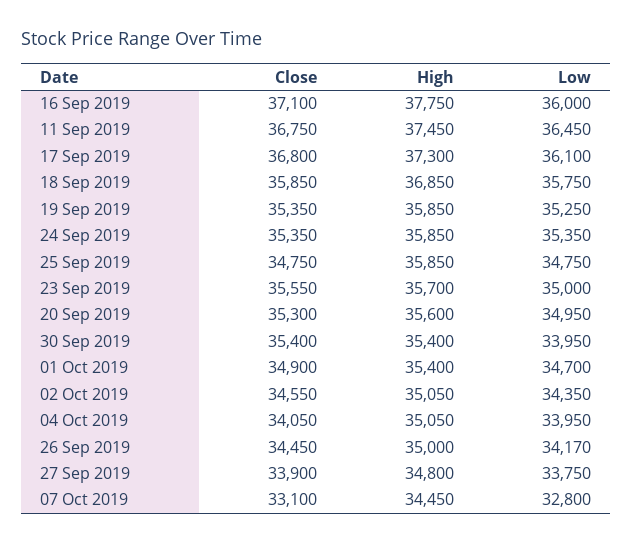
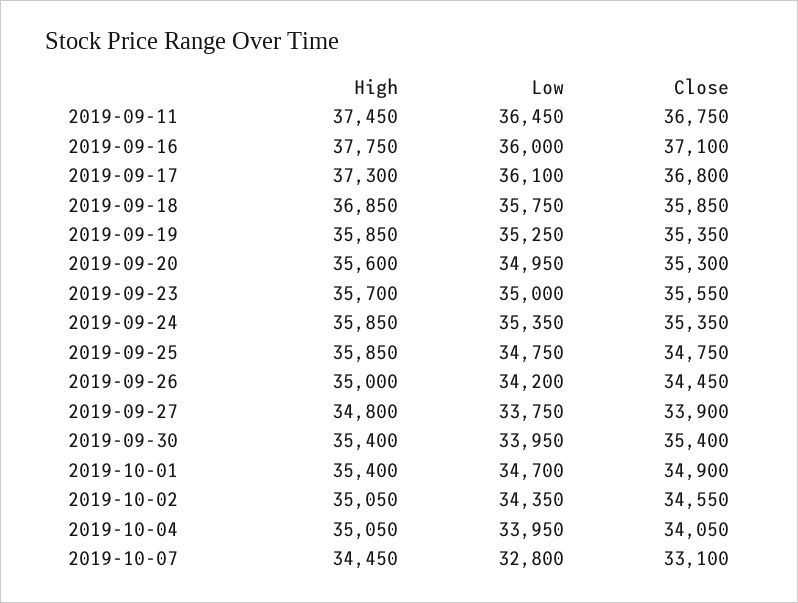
Low, 26 Sep 2019: 34170 -> 34200

